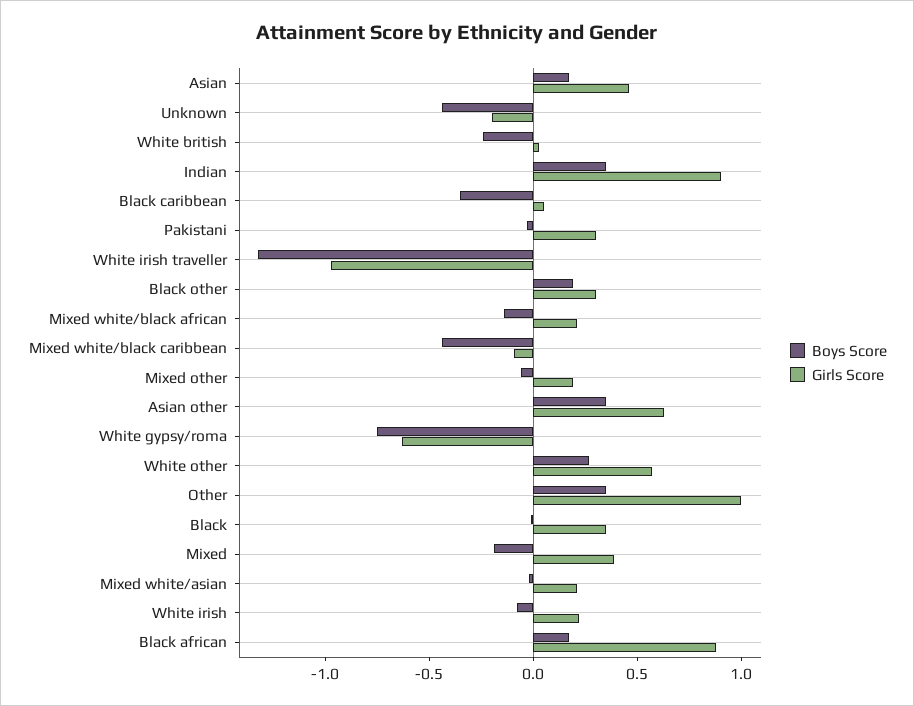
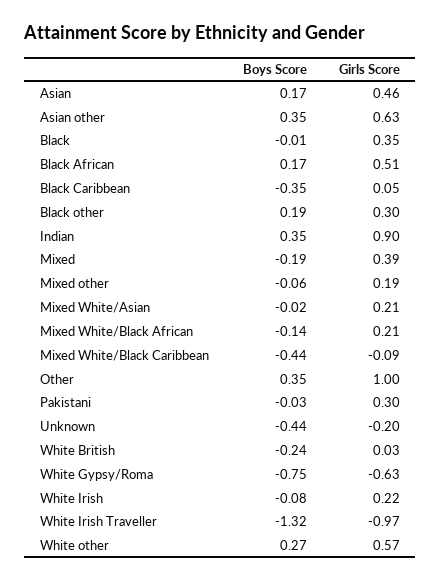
Girls Score, Black african: 0.9 -> 0.51

